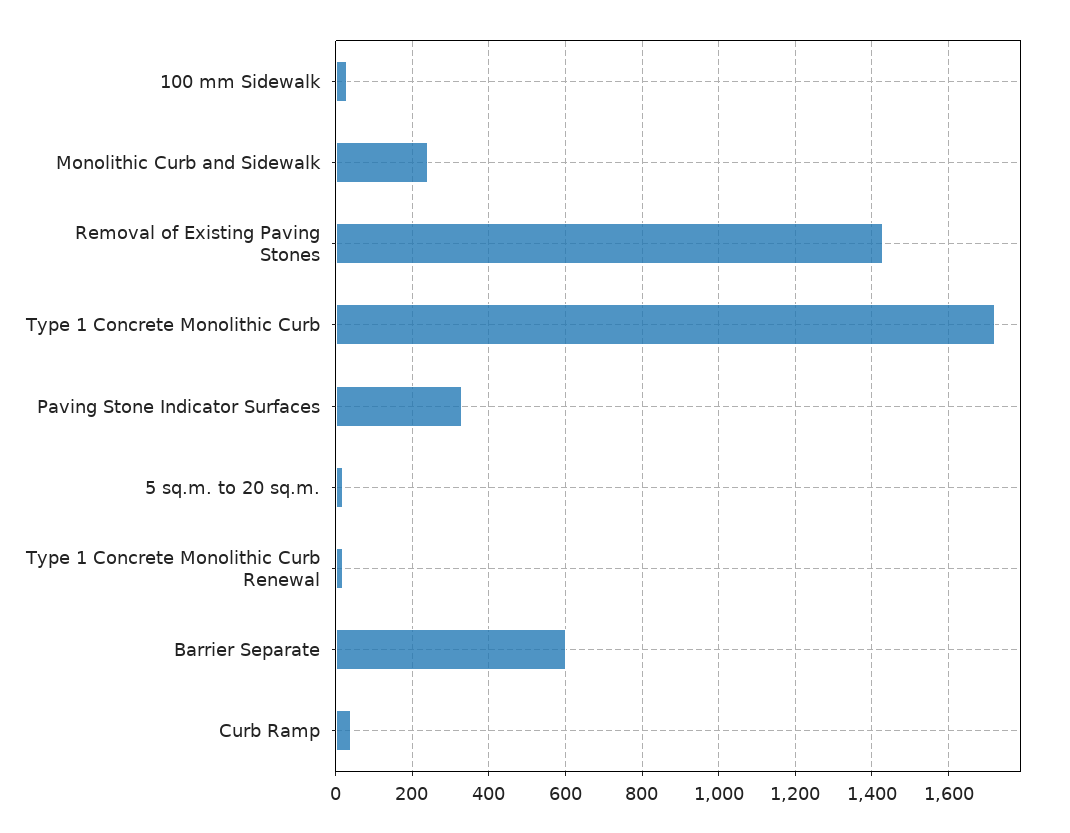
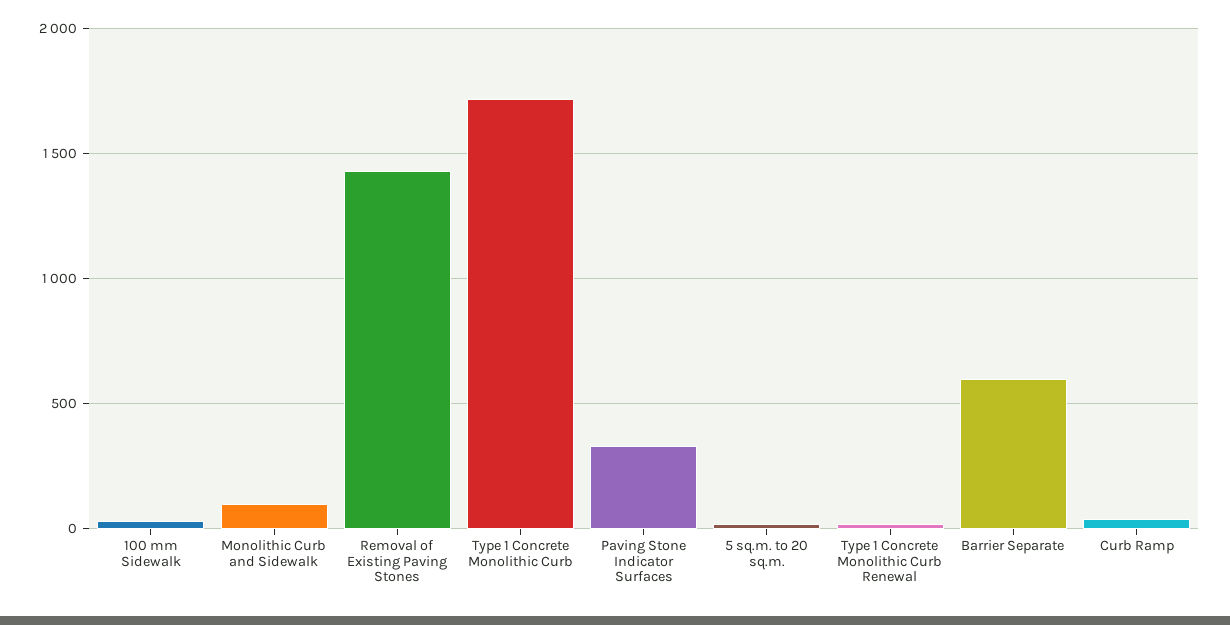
Monolithic Curb and Sidewalk: 240 -> 100

